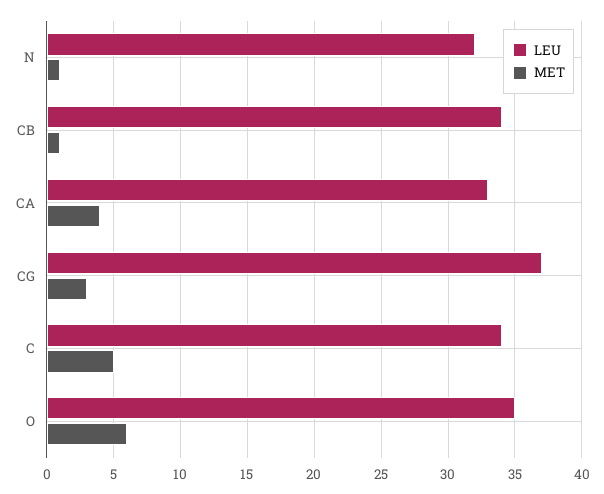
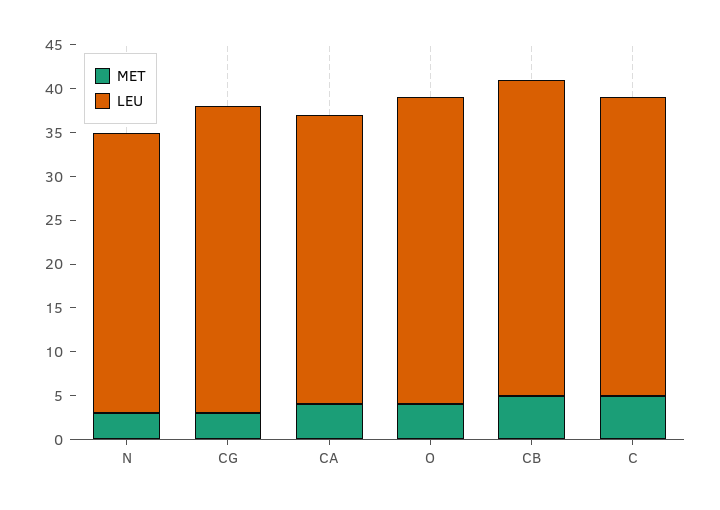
MET, N: 1 -> 3
LEU, CB: 34 -> 36
MET, CB: 1 -> 5
LEU, CG: 37 -> 35
MET, O: 6 -> 4

